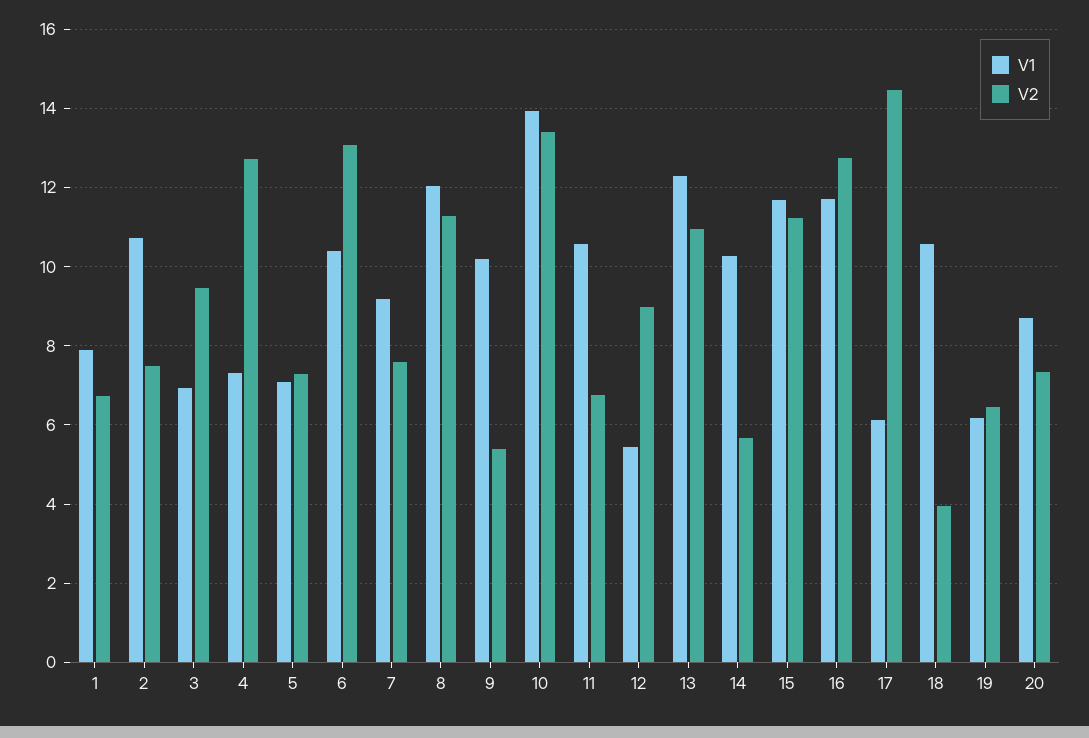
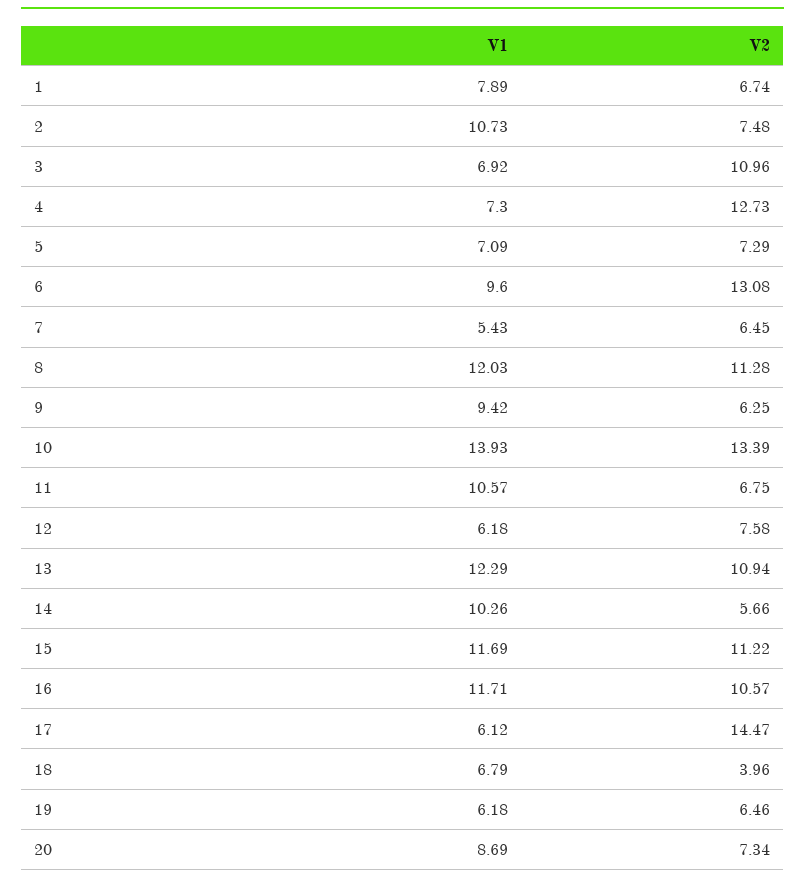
V2, 3: 9.4 -> 10.96
V1, 6: 10.4 -> 9.6
V1, 7: 9.2 -> 5.43
V2, 7: 7.6 -> 6.45
V1, 9: 10.2 -> 9.42
V2, 9: 5.4 -> 6.25
V1, 12: 5.4 -> 6.18
V2, 12: 9 -> 7.58
V2, 16: 12.8 -> 10.57
V1, 18: 10.6 -> 6.79

